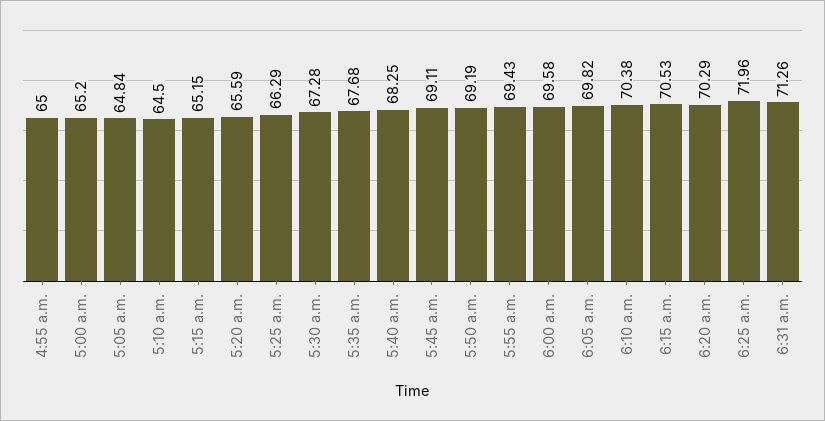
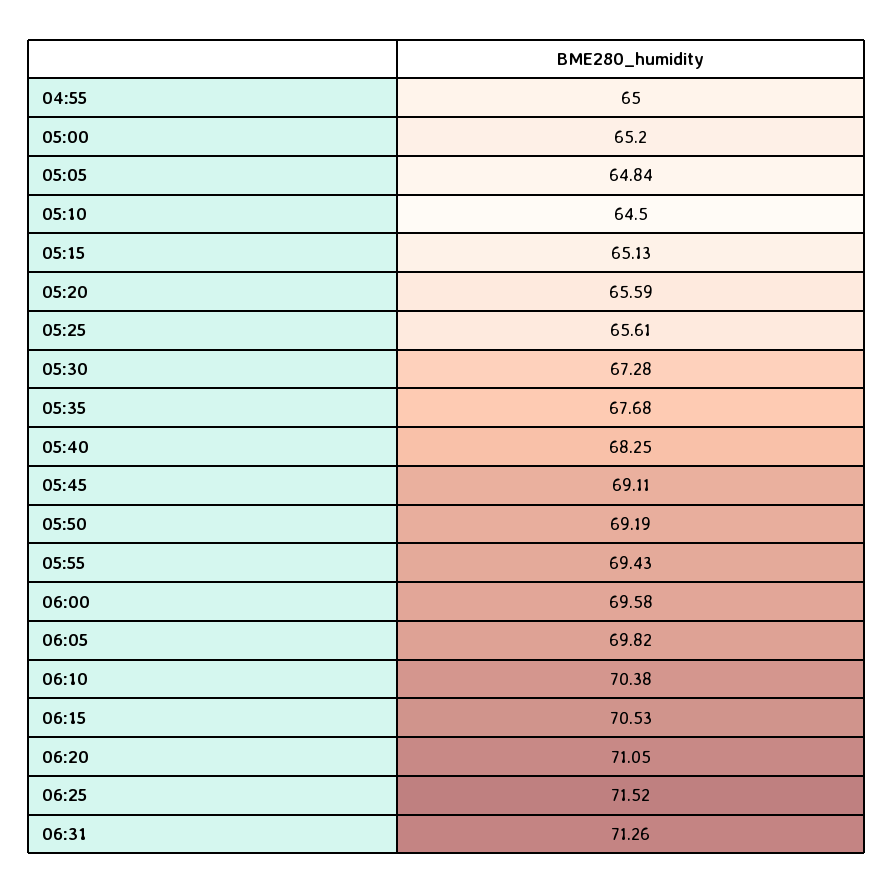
5:15 a.m.: 65.15 -> 65.13
5:25 a.m.: 66.29 -> 65.61
6:20 a.m.: 70.29 -> 71.05
6:25 a.m.: 71.96 -> 71.52

